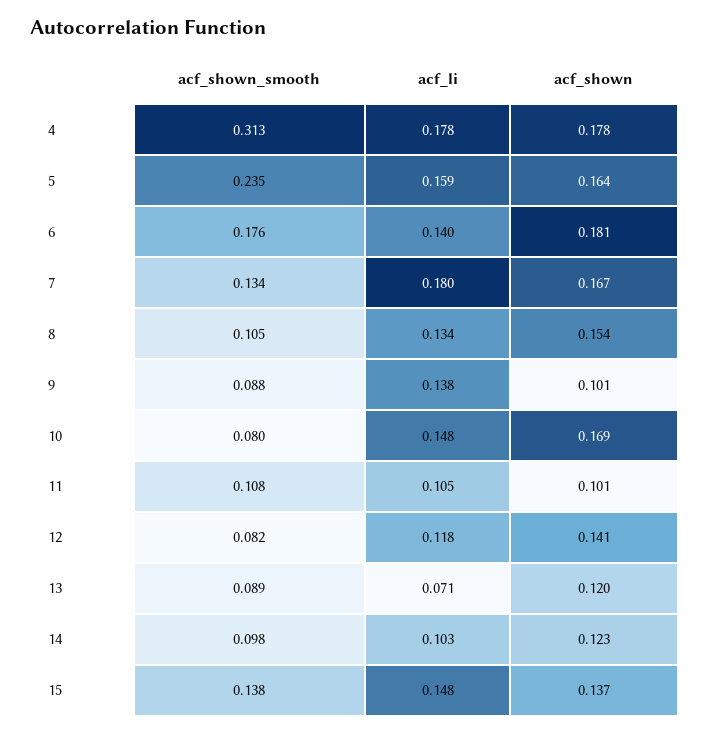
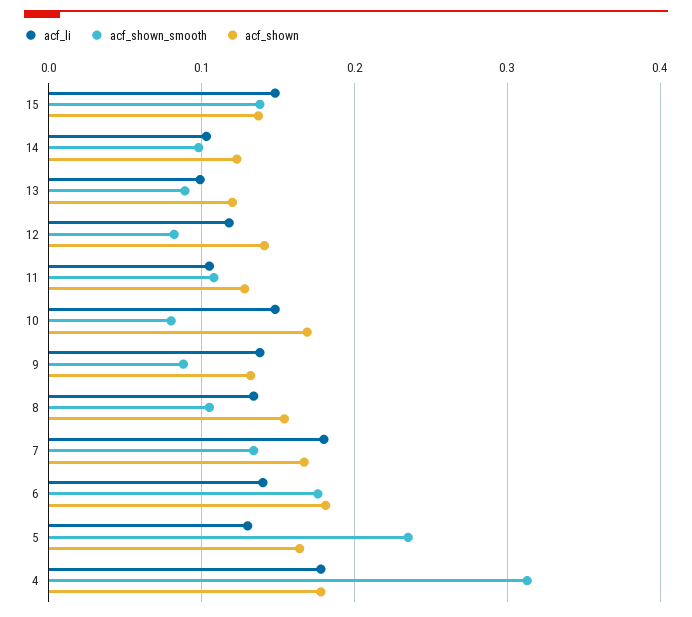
acf_li, 5: 0.159 -> 0.13
acf_shown, 9: 0.101 -> 0.13
acf_shown, 11: 0.101 -> 0.13
acf_li, 13: 0.071 -> 0.1

